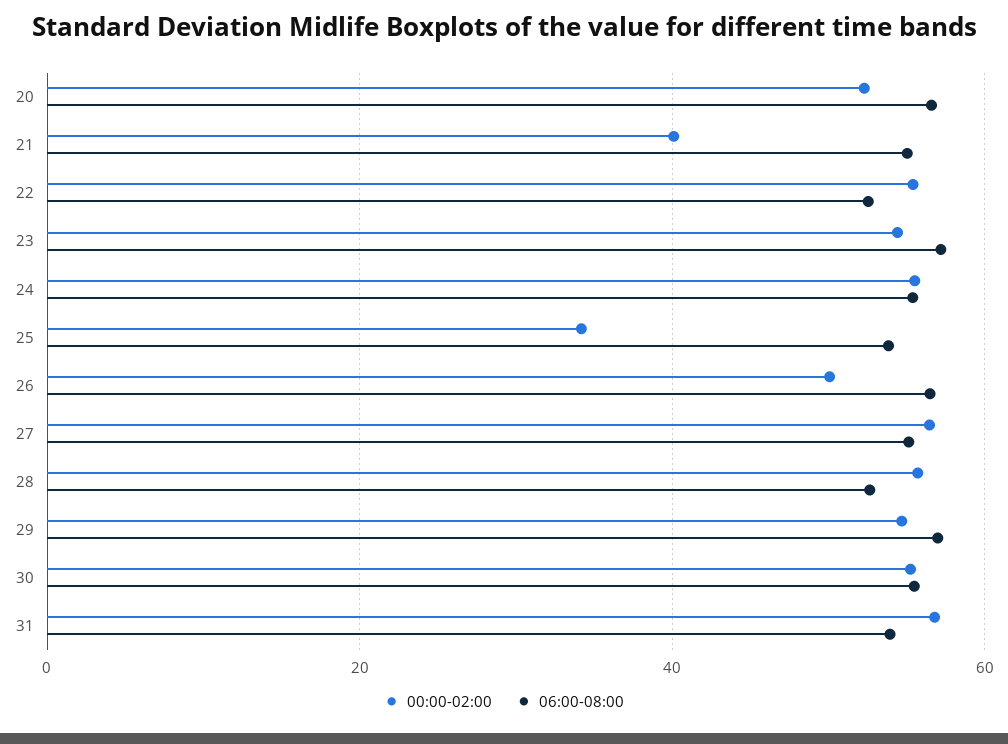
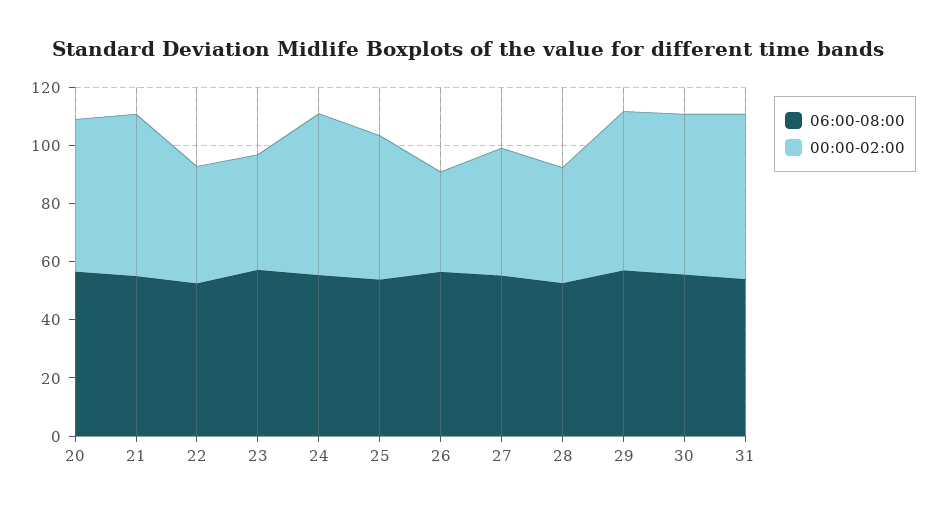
00:00-02:00, 21: 40 -> 55
00:00-02:00, 22: 56 -> 40
00:00-02:00, 23: 54 -> 40
00:00-02:00, 25: 34 -> 50
00:00-02:00, 26: 50 -> 35
00:00-02:00, 27: 56 -> 45
00:00-02:00, 28: 56 -> 40

